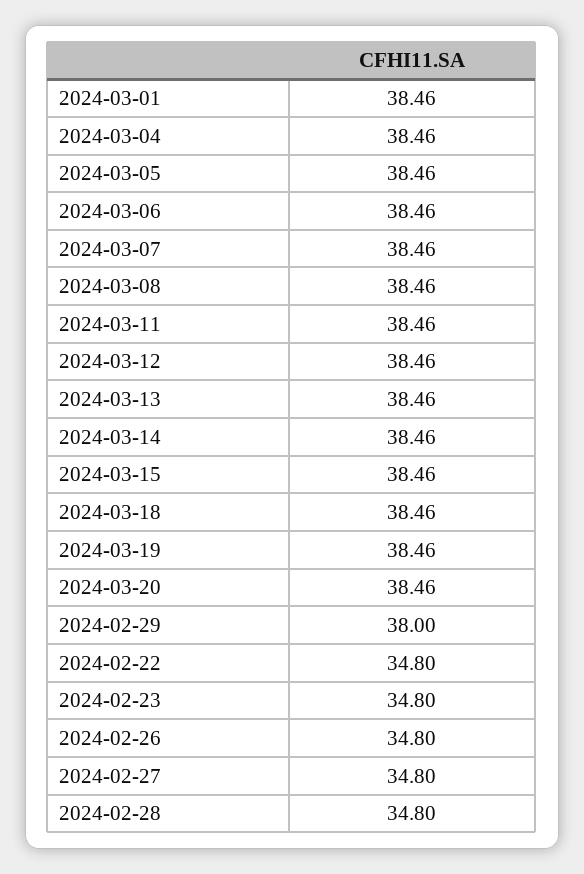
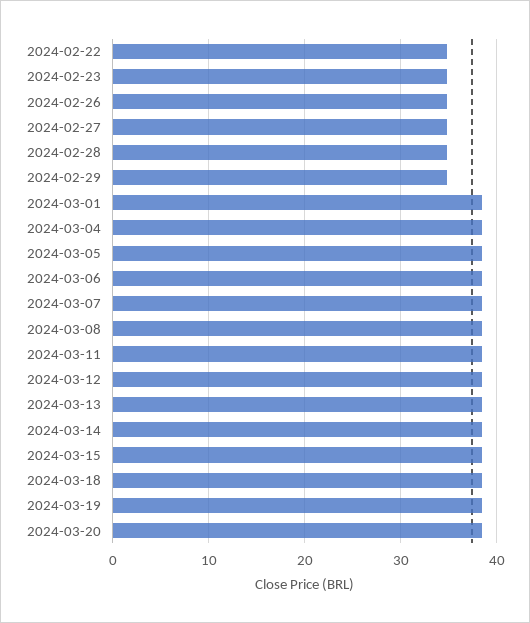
2024-02-29: 38 -> 35

